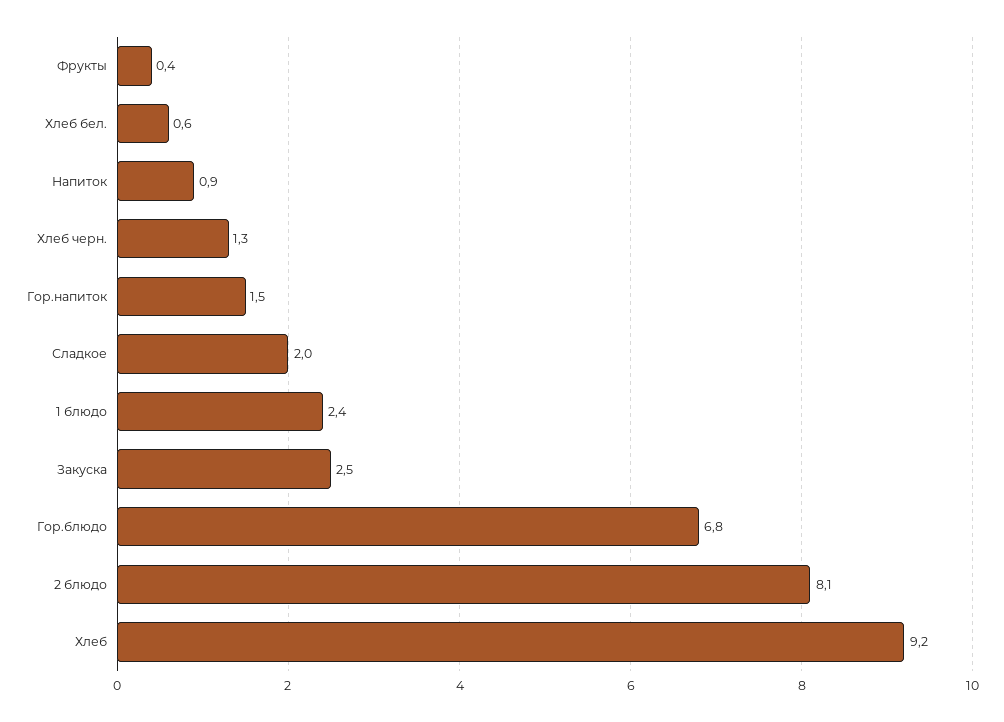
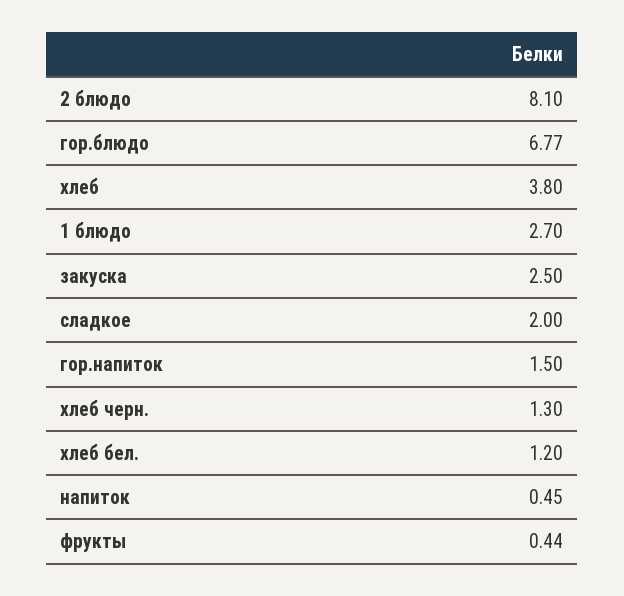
Хлеб бел.: 0.6 -> 1.2
Напиток: 0.9 -> 0.45
1 блюдо: 2.4 -> 2.7
Хлеб: 9.2 -> 3.8

